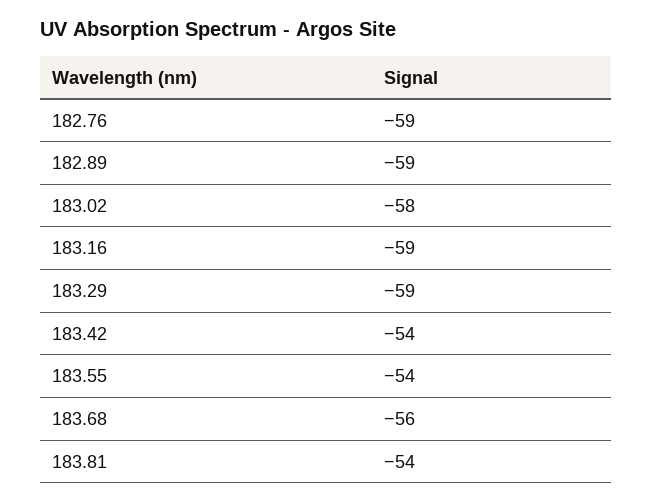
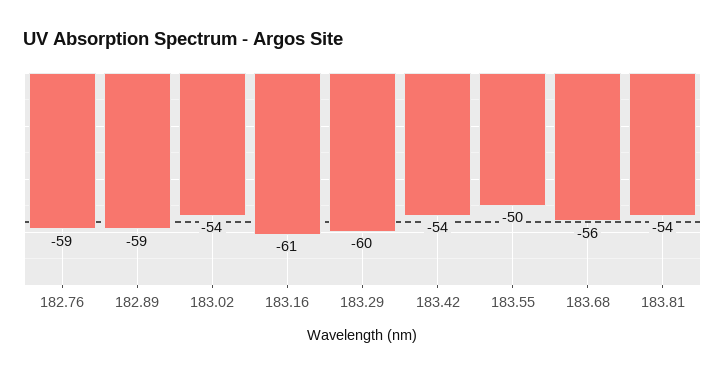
183.02: -58 -> -54
183.16: -59 -> -61
183.29: -59 -> -60
183.55: -54 -> -50

